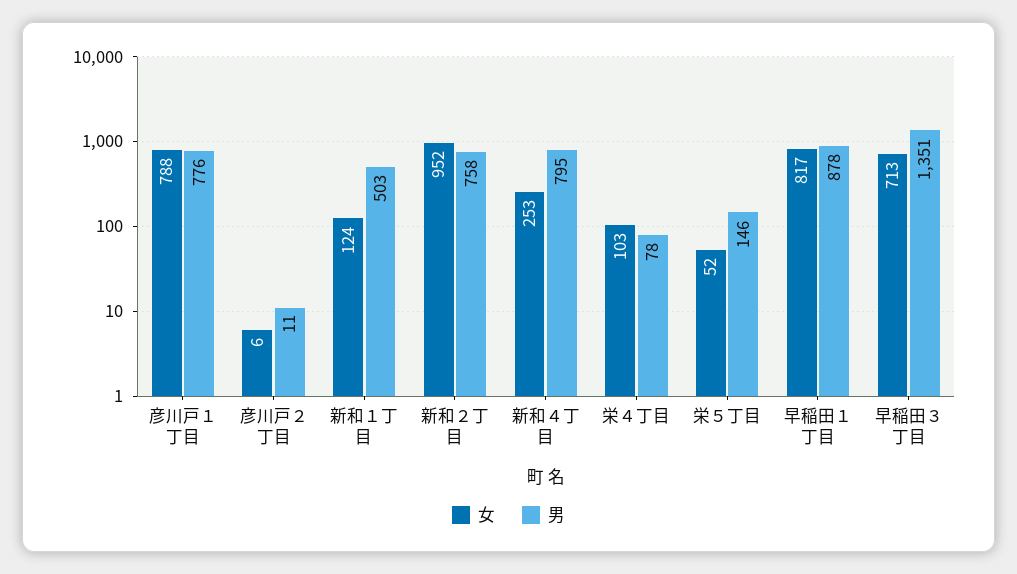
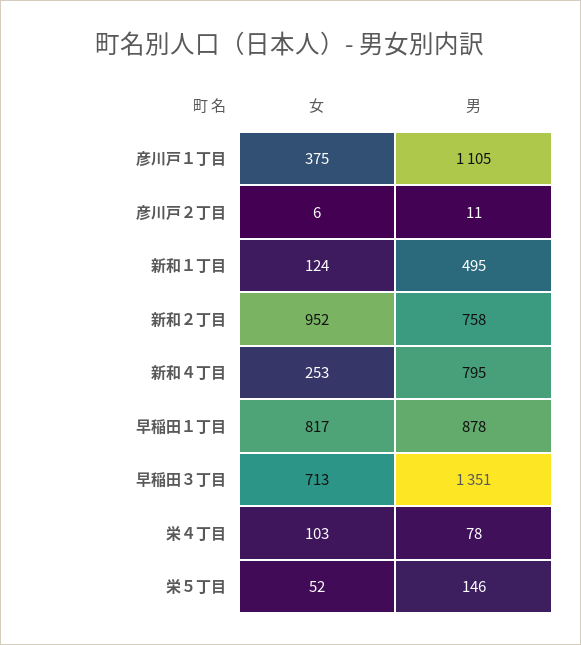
女, 彦川戸１丁目: 788 -> 375
男, 彦川戸１丁目: 776 -> 1105
男, 新和１丁目: 503 -> 495

